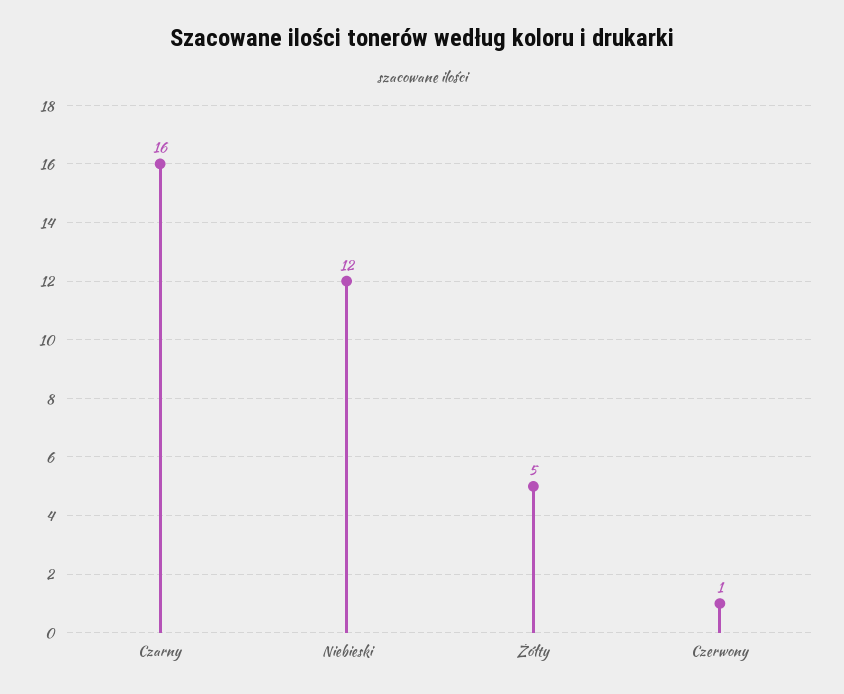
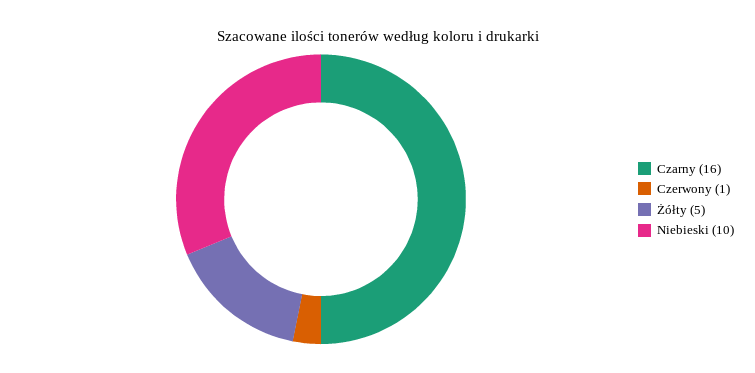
Niebieski: 12 -> 10

